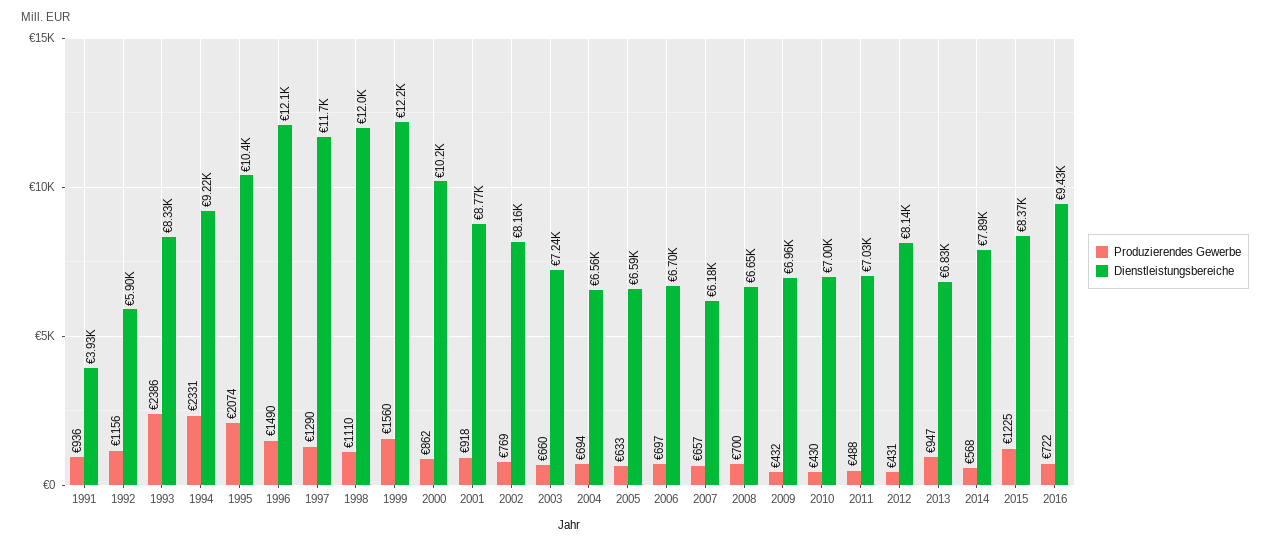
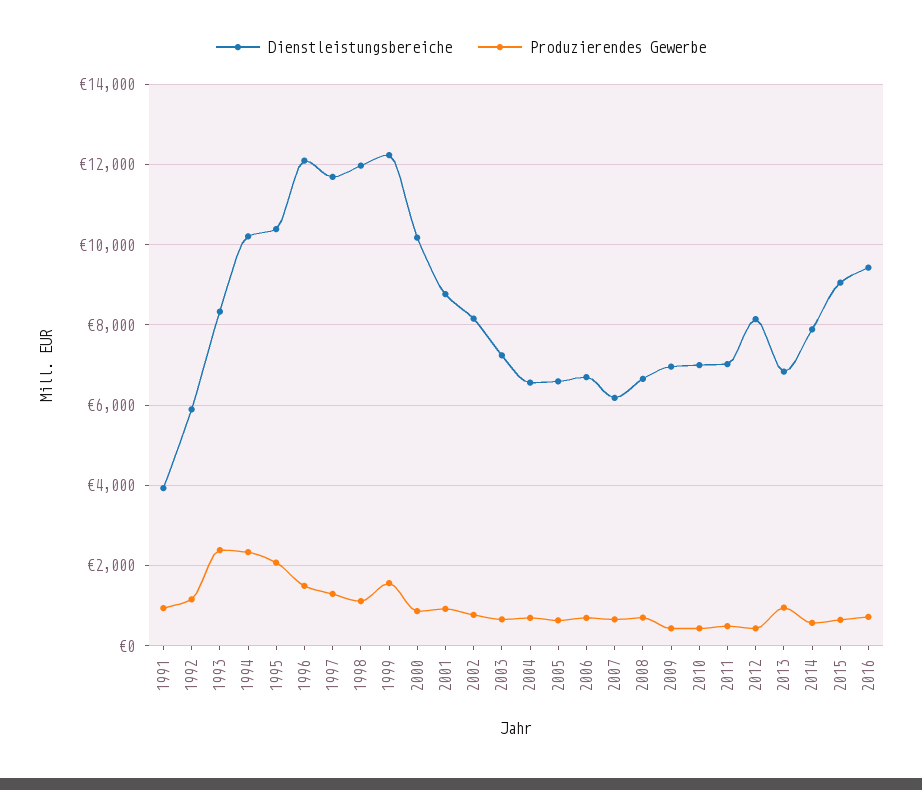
Dienstleistungsbereiche, 1994: 9220 -> 10200
Produzierendes Gewerbe, 2015: 1225 -> 600
Dienstleistungsbereiche, 2015: 8370 -> 9000

